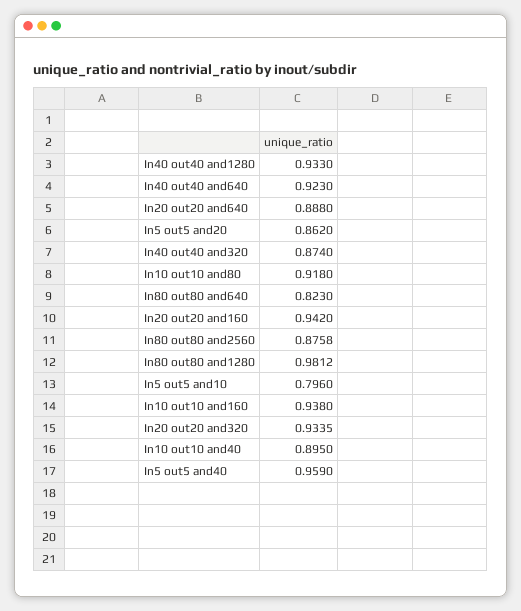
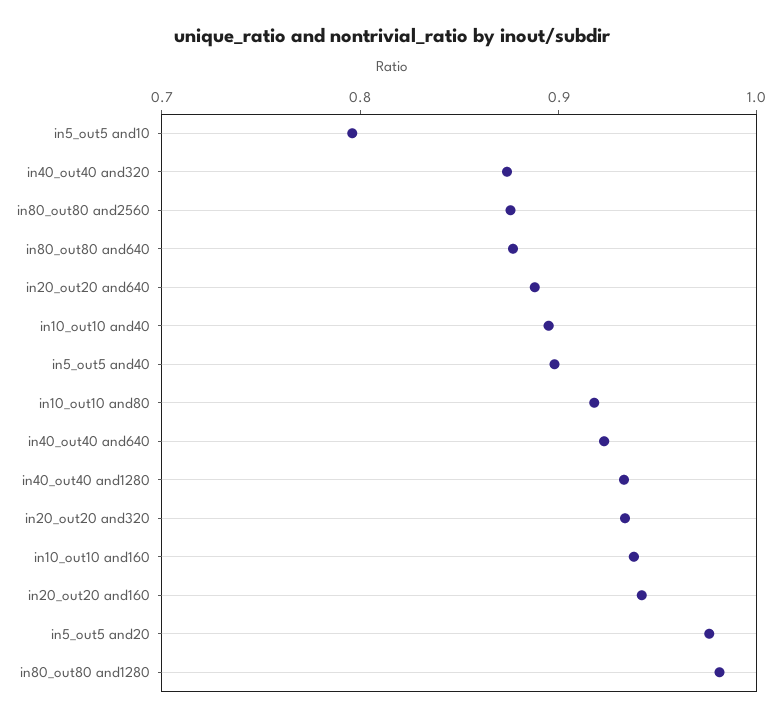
In5 out5 and20: 0.862 -> 0.98
In80 out80 and640: 0.823 -> 0.88
In5 out5 and40: 0.959 -> 0.9

